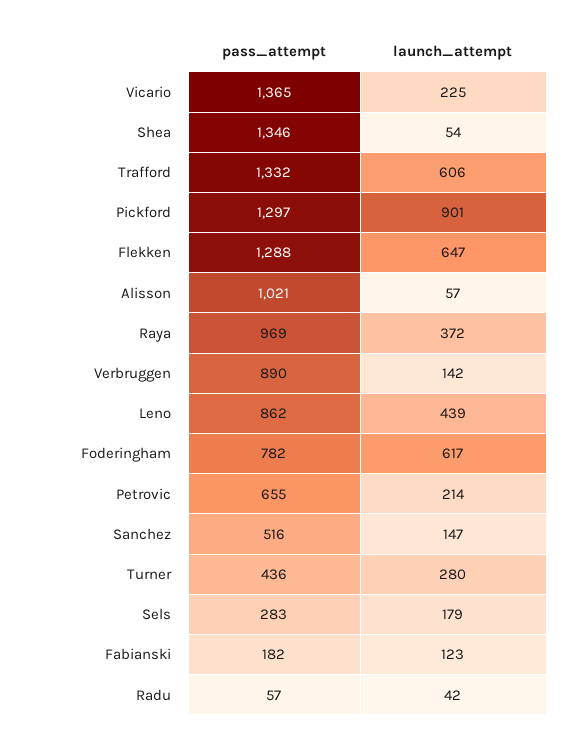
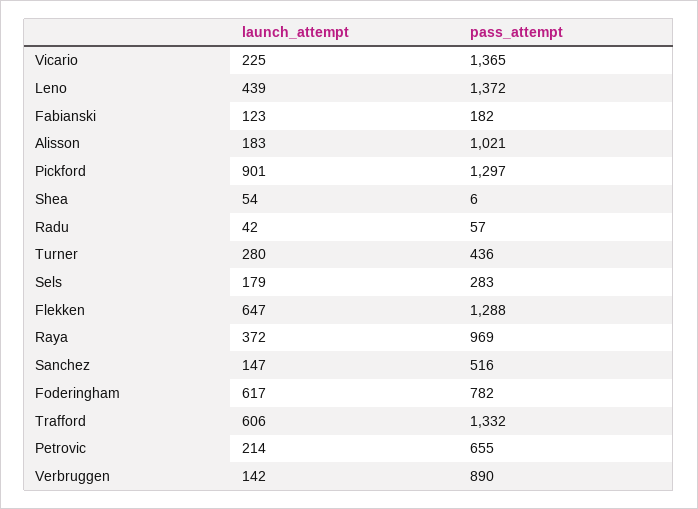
pass_attempt, Shea: 1346 -> 6
launch_attempt, Alisson: 57 -> 183
pass_attempt, Leno: 862 -> 1372

